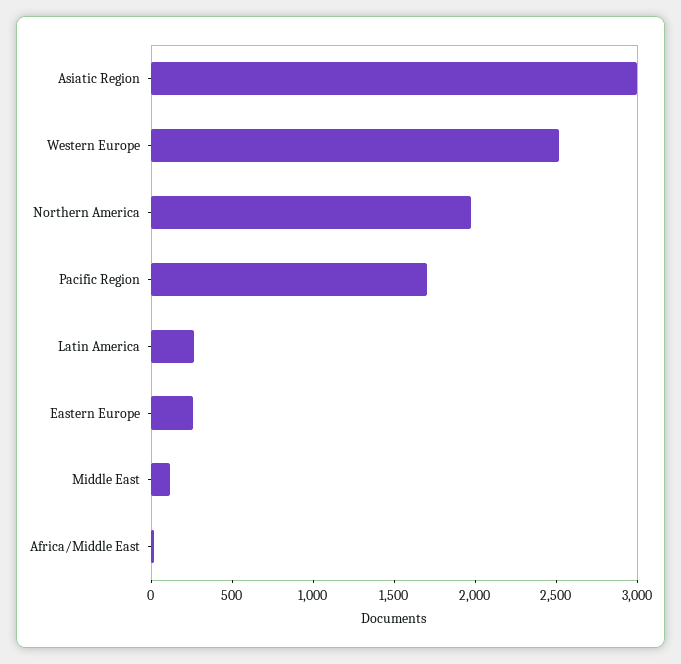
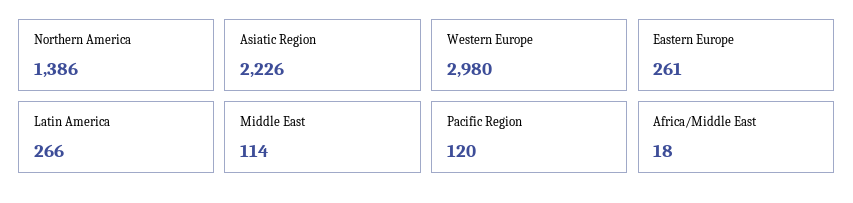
Asiatic Region: 3000 -> 2226
Western Europe: 2500 -> 2980
Northern America: 2000 -> 1386
Pacific Region: 1700 -> 120

